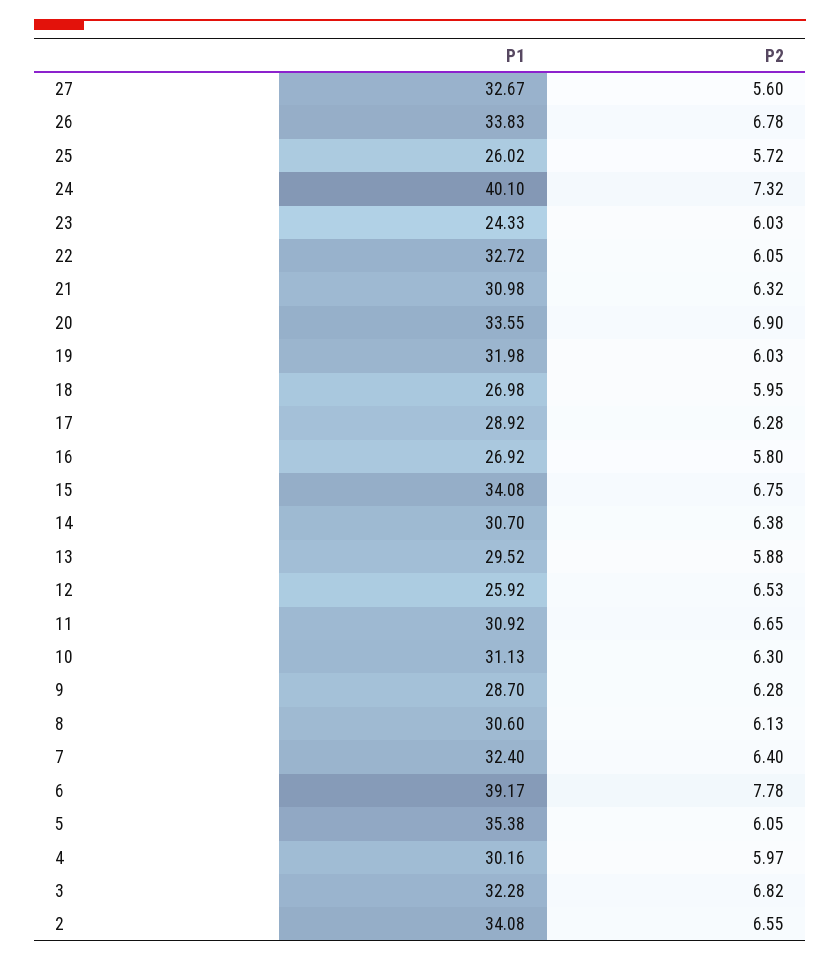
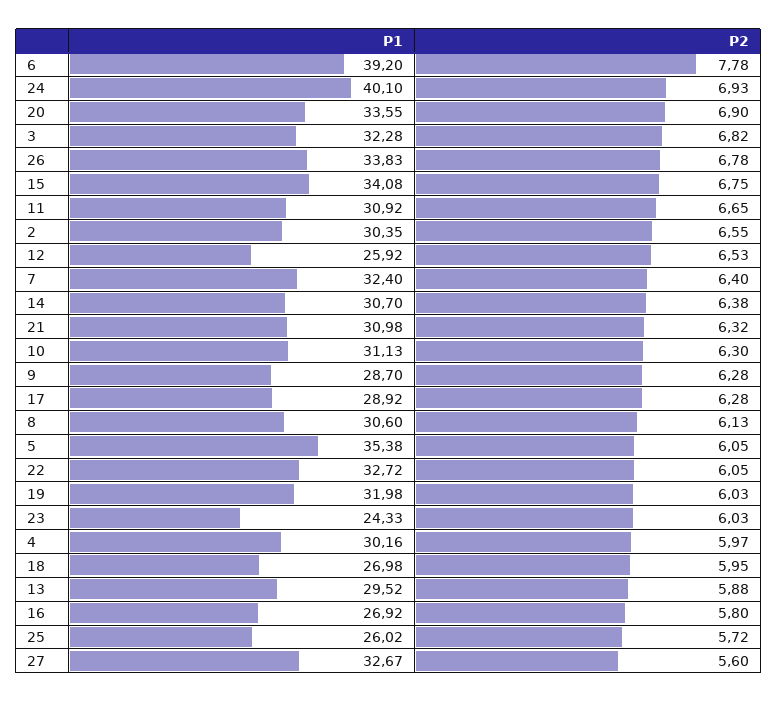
P2, 24: 7.32 -> 6.93
P1, 6: 39.17 -> 39.2
P1, 2: 34.08 -> 30.35

